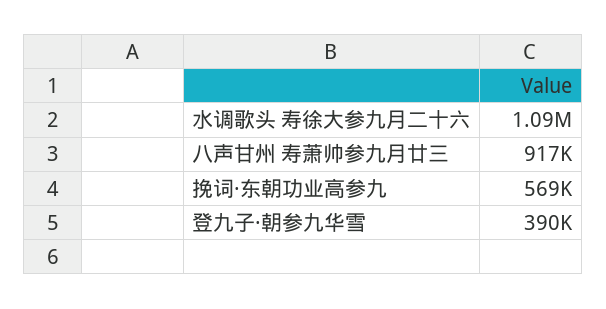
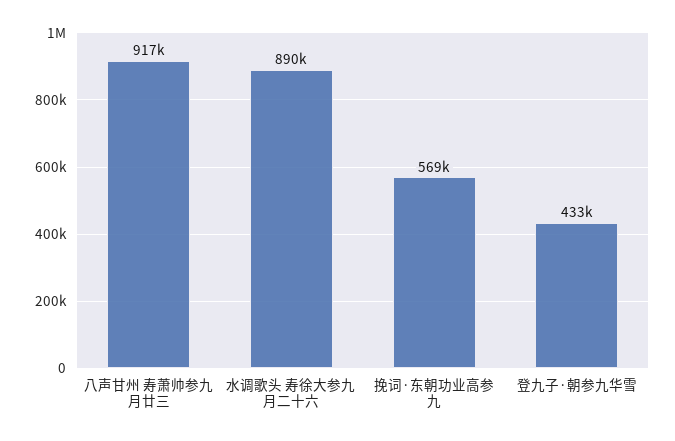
水调歌头 寿徐大参九月二十六: 1090000 -> 890000
登九子·朝参九华雪: 390000 -> 433000

